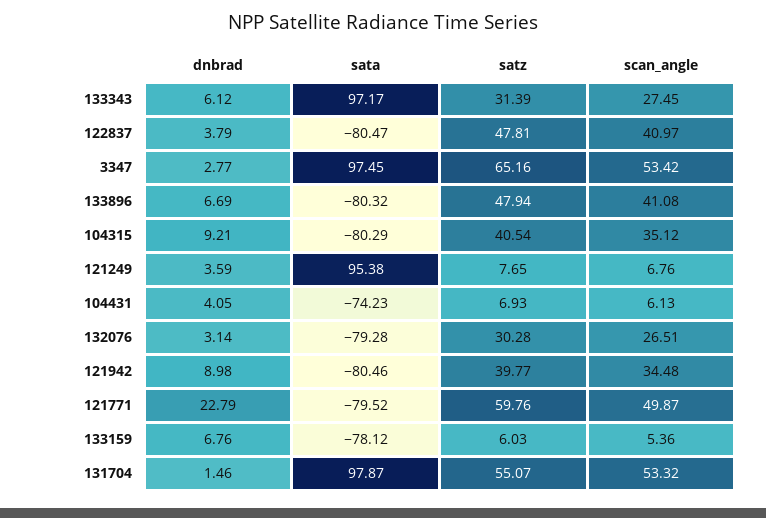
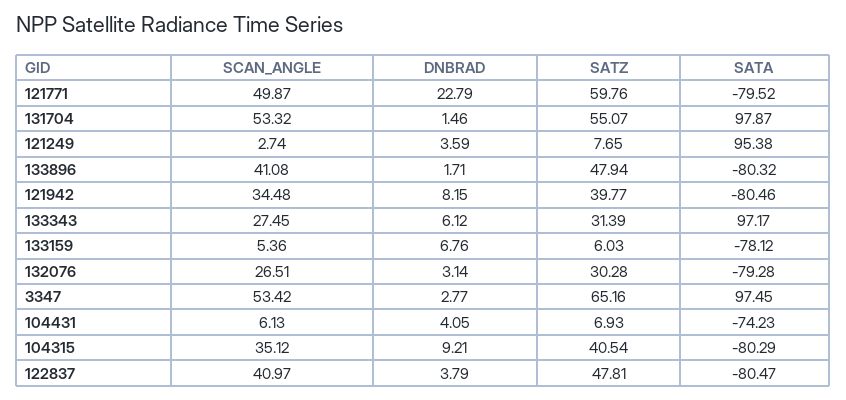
dnbrad, 133896: 6.69 -> 1.71
scan_angle, 121249: 6.76 -> 2.74
dnbrad, 121942: 8.98 -> 8.15

